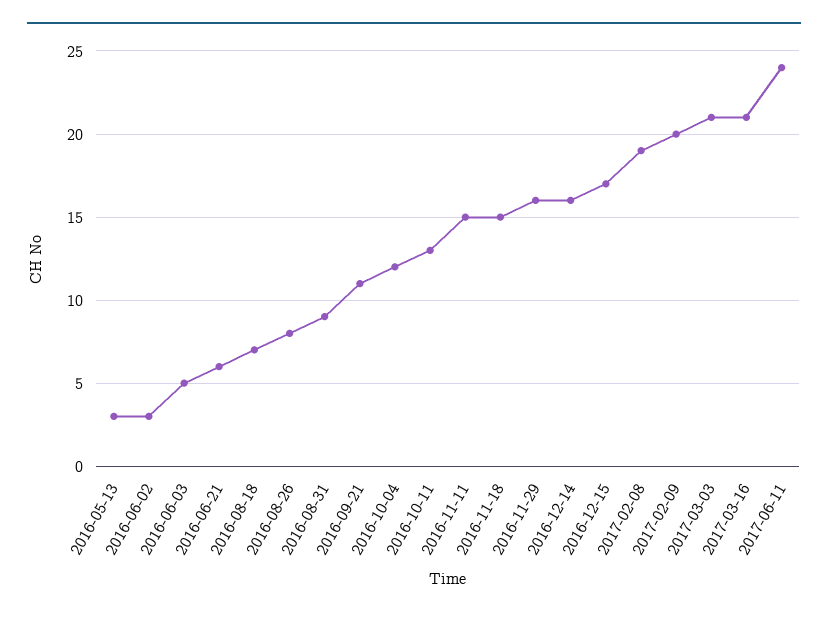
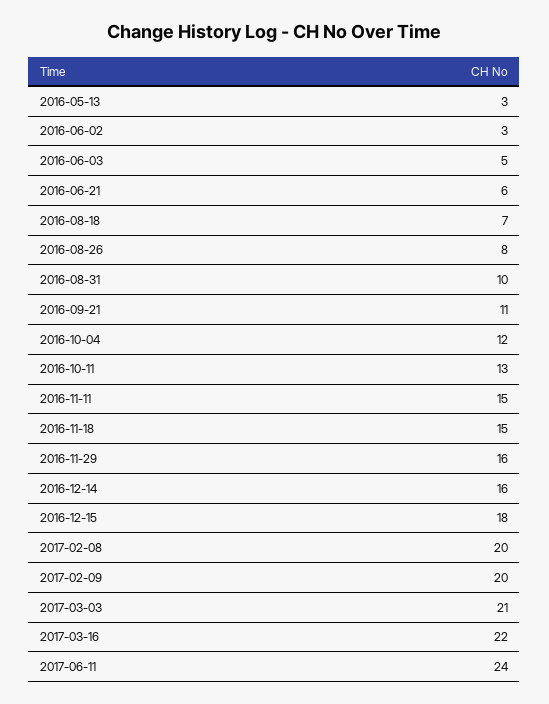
2016-08-31: 9 -> 10
2016-12-15: 17 -> 18
2017-02-08: 19 -> 20
2017-03-16: 21 -> 22

